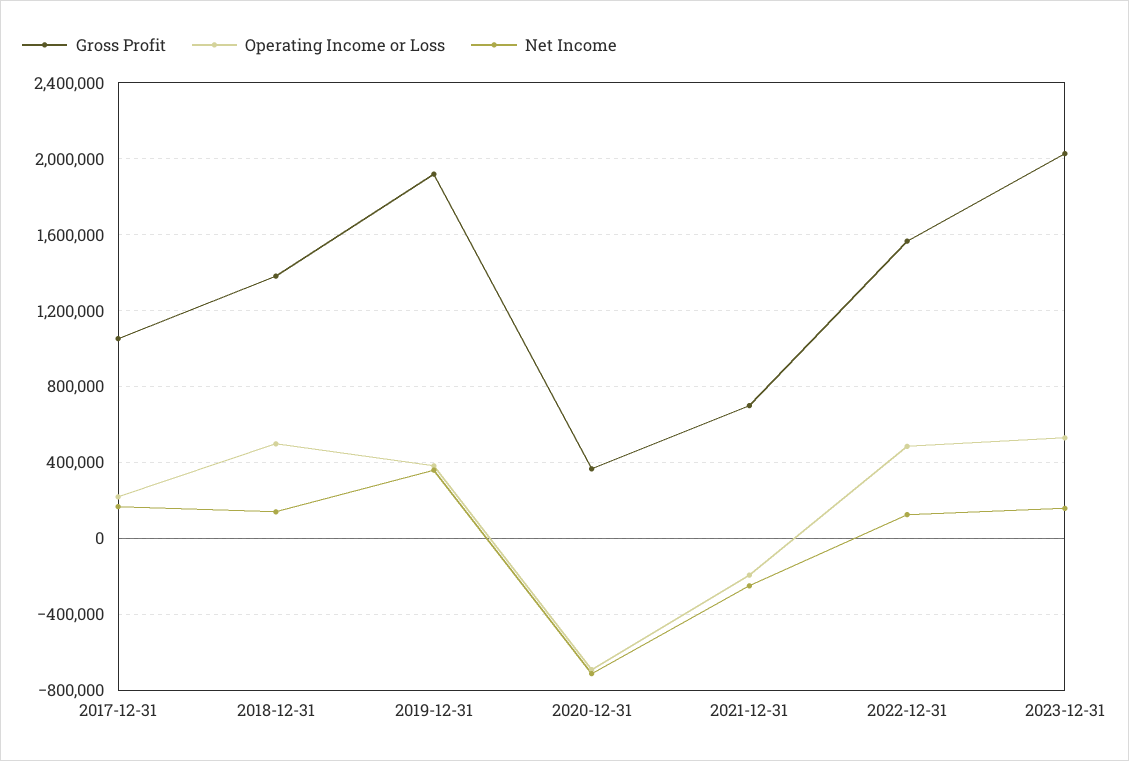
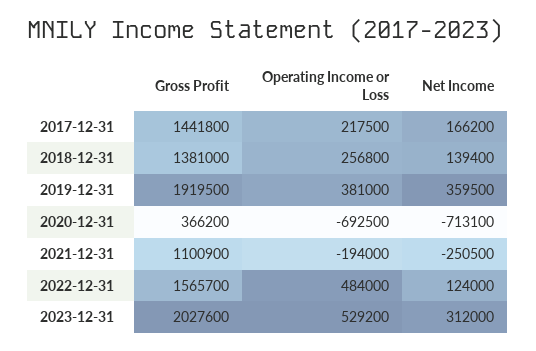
Gross Profit, 2017-12-31: 1050000 -> 1441800
Operating Income or Loss, 2018-12-31: 500000 -> 256800
Gross Profit, 2021-12-31: 700000 -> 1100900
Net Income, 2023-12-31: 150000 -> 312000

